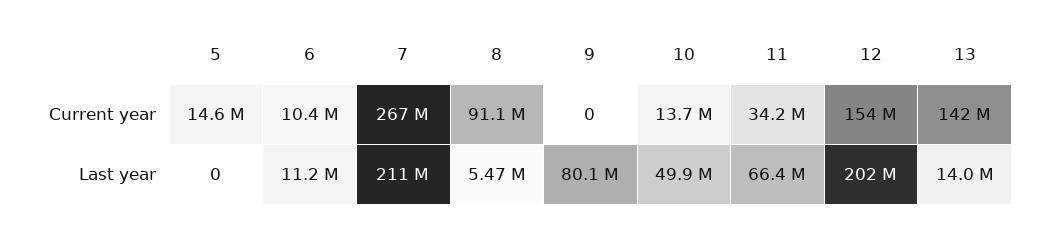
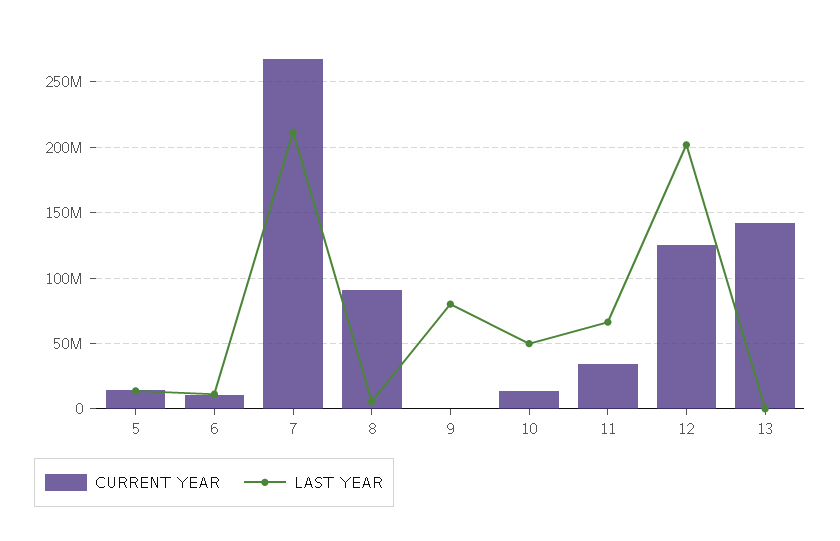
Current year, 12: 154000000 -> 125000000
Last year, 5: 0 -> 15000000
Last year, 13: 14000000 -> 0

